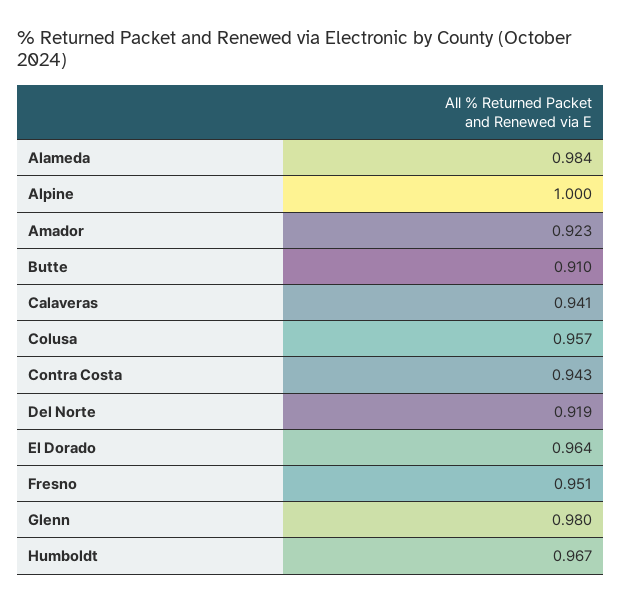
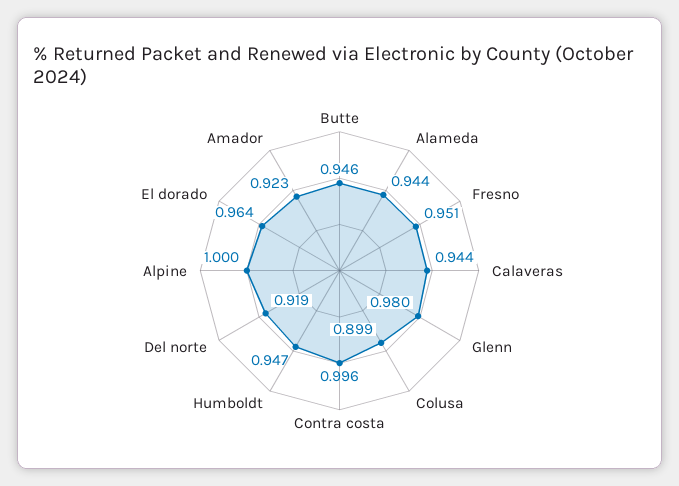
Alameda: 0.984 -> 0.944
Butte: 0.91 -> 0.946
Calaveras: 0.941 -> 0.944
Colusa: 0.957 -> 0.899
Contra Costa: 0.943 -> 0.996
Humboldt: 0.967 -> 0.947

